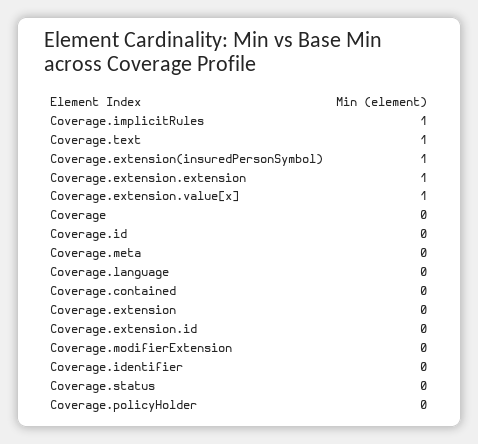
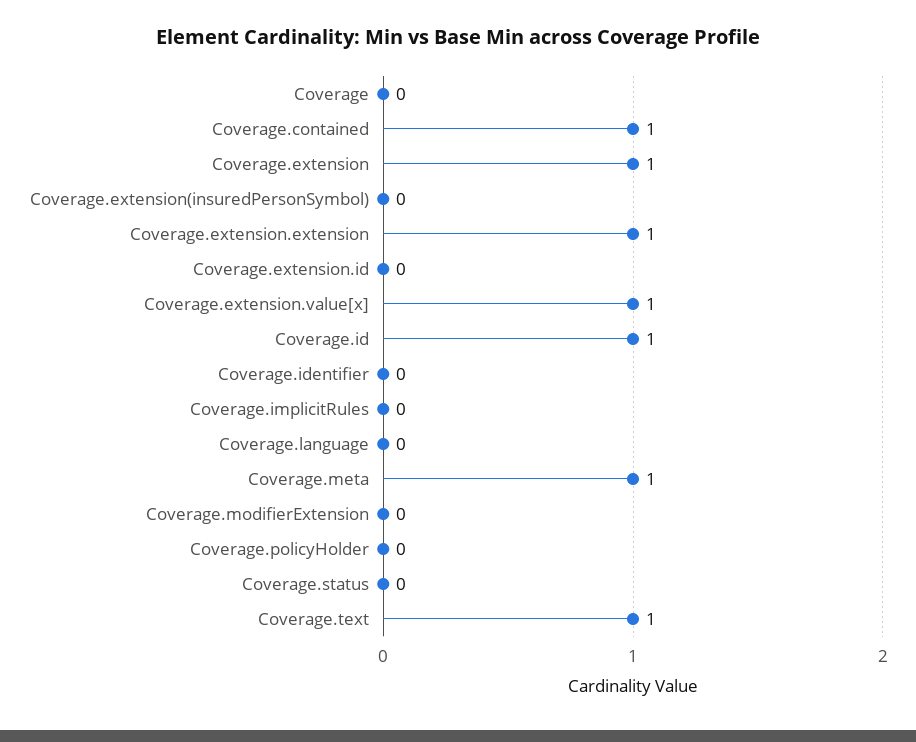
Coverage.implicitRules: 1 -> 0
Coverage.extension(insuredPersonSymbol): 1 -> 0
Coverage.id: 0 -> 1
Coverage.meta: 0 -> 1
Coverage.contained: 0 -> 1
Coverage.extension: 0 -> 1

